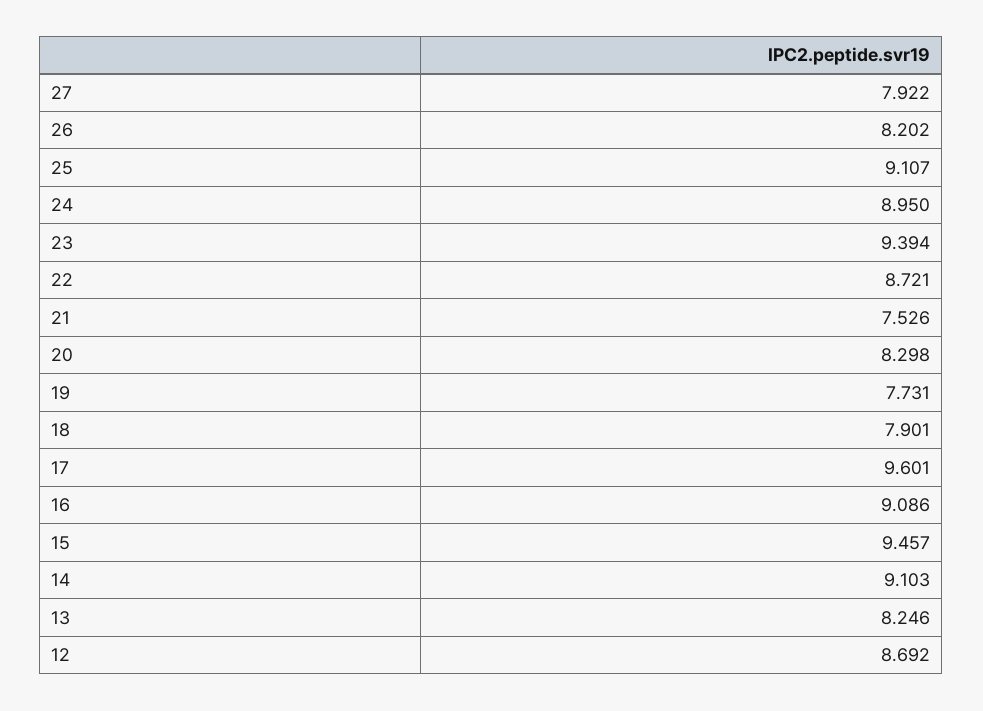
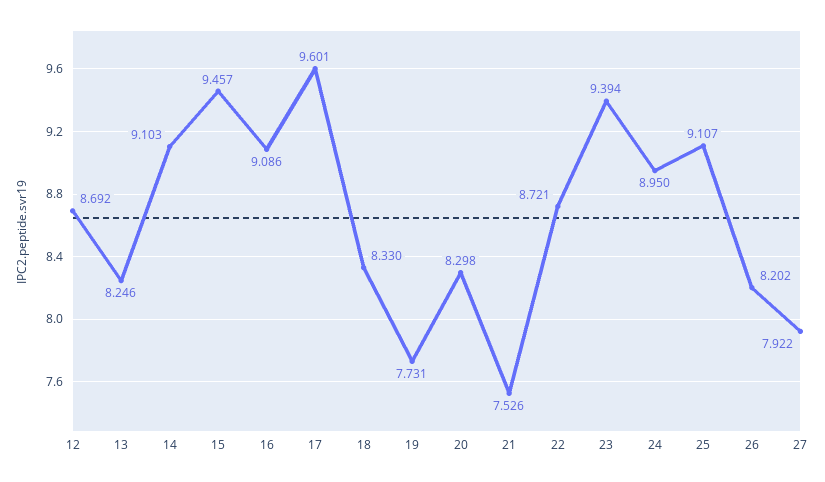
18: 7.901 -> 8.33

